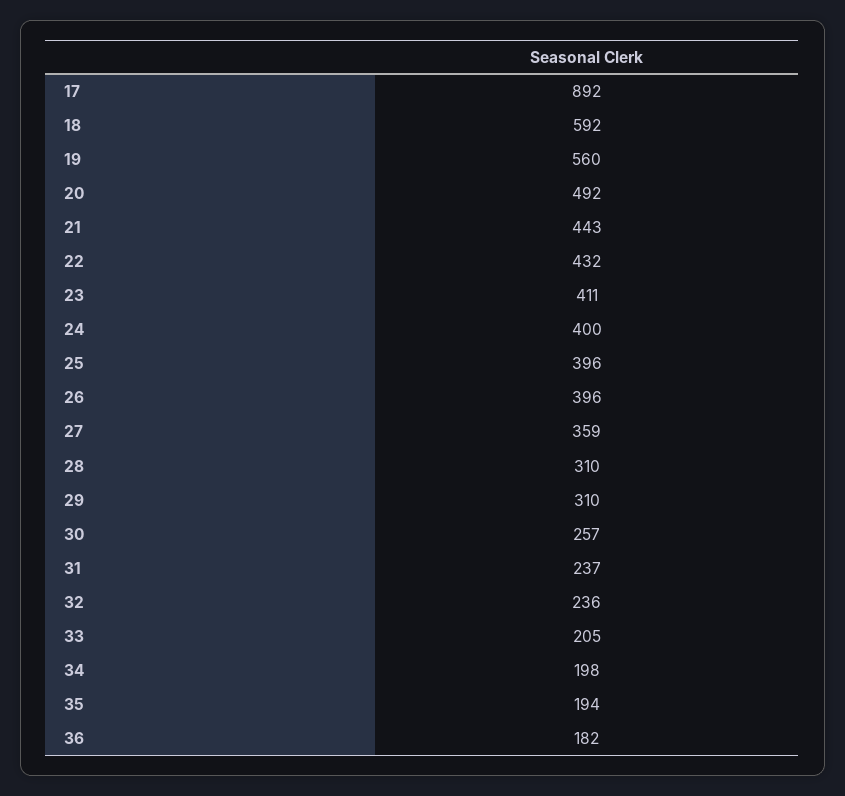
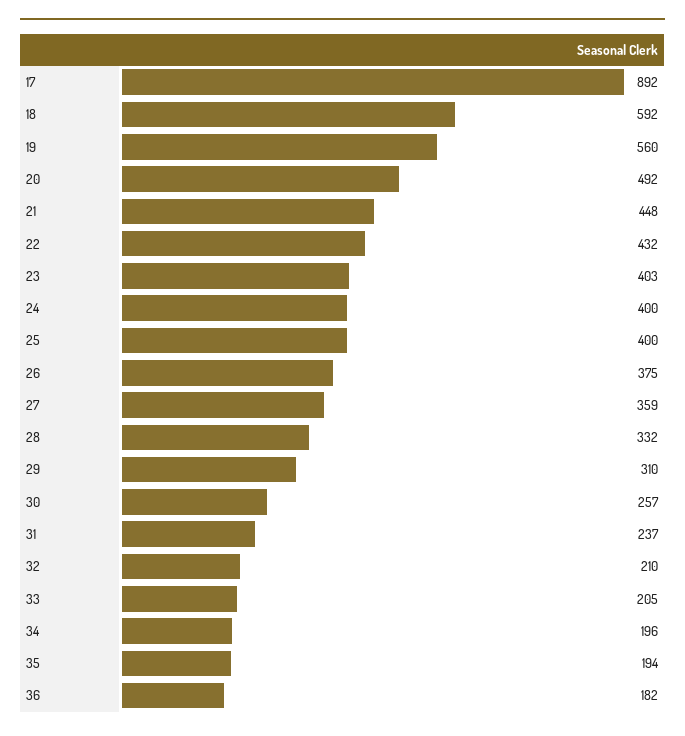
21: 443 -> 448
23: 411 -> 403
25: 396 -> 400
26: 396 -> 375
28: 310 -> 332
32: 236 -> 210
34: 198 -> 196

